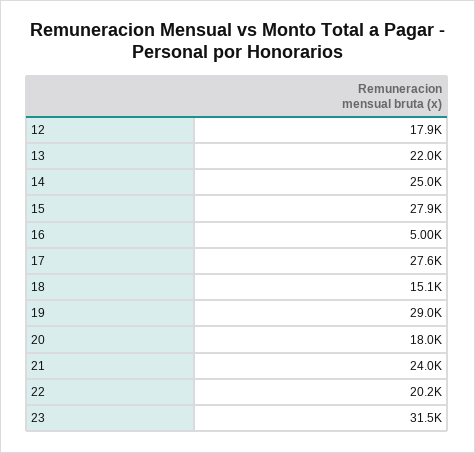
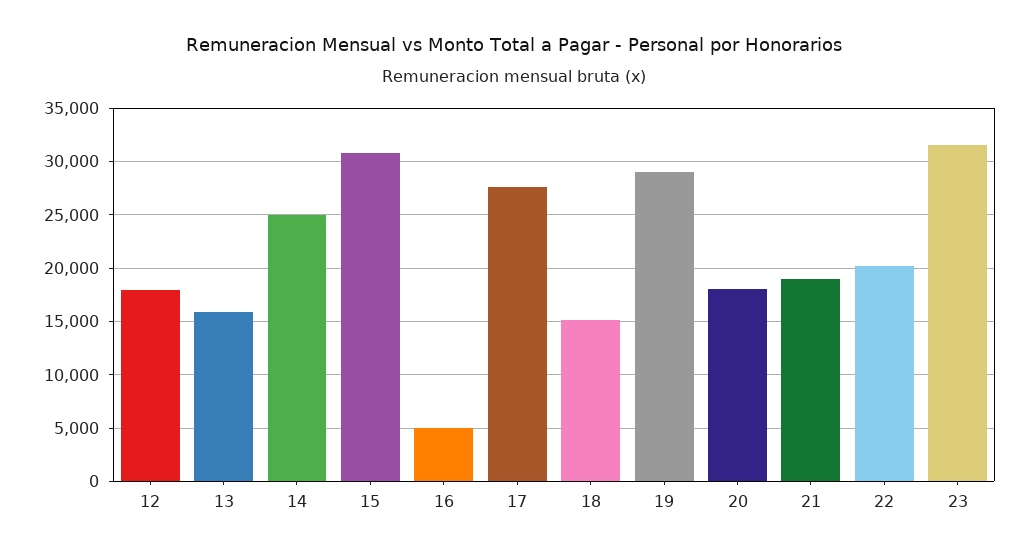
13: 22000 -> 16000
15: 27900 -> 31000
21: 24000 -> 19000

